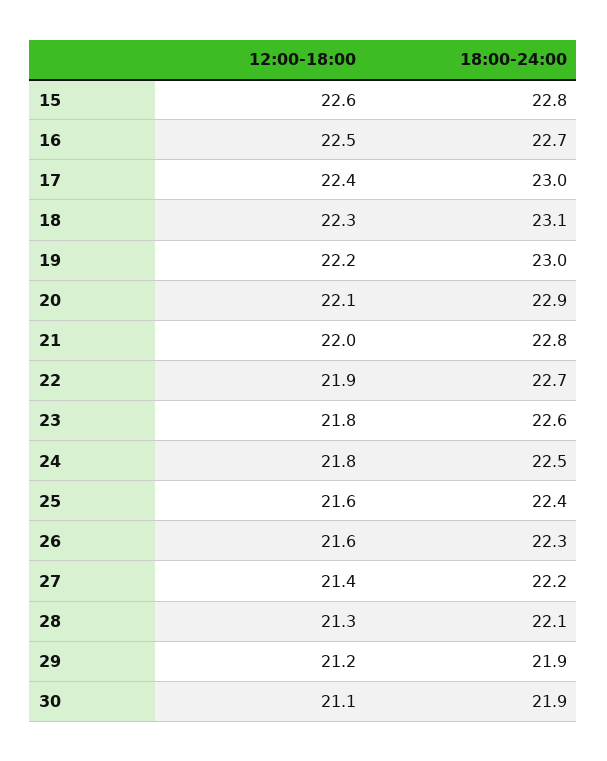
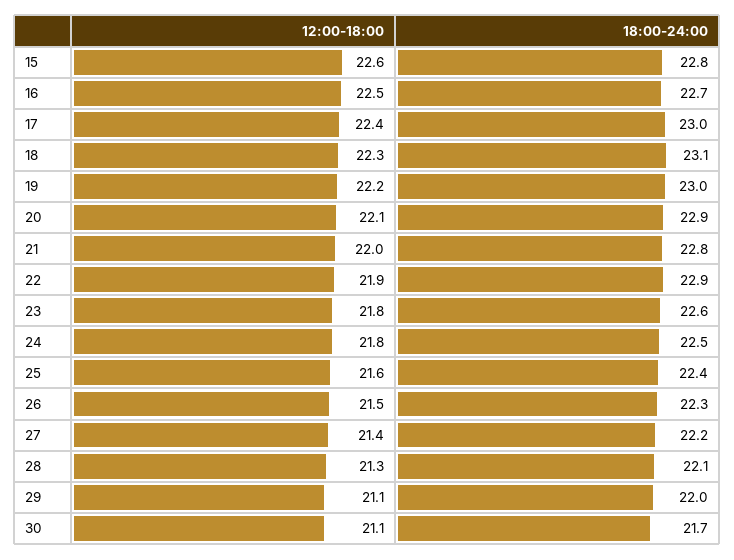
18:00-24:00, 22: 22.7 -> 22.9
12:00-18:00, 26: 21.6 -> 21.5
12:00-18:00, 29: 21.2 -> 21.1
18:00-24:00, 29: 21.9 -> 22
18:00-24:00, 30: 21.9 -> 21.7

